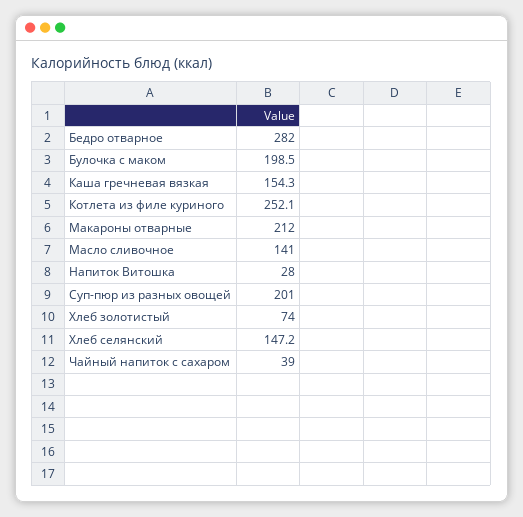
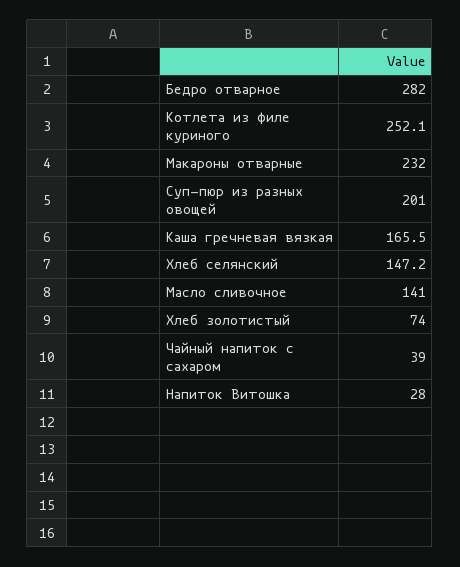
Булочка с маком: 198.5 -> none
Каша гречневая вязкая: 154.3 -> 165.5
Макароны отварные: 212 -> 232

